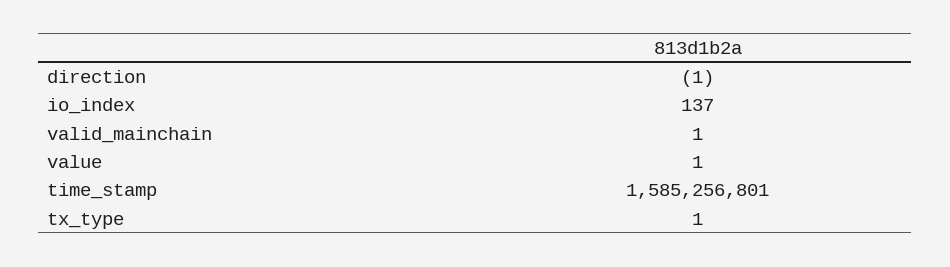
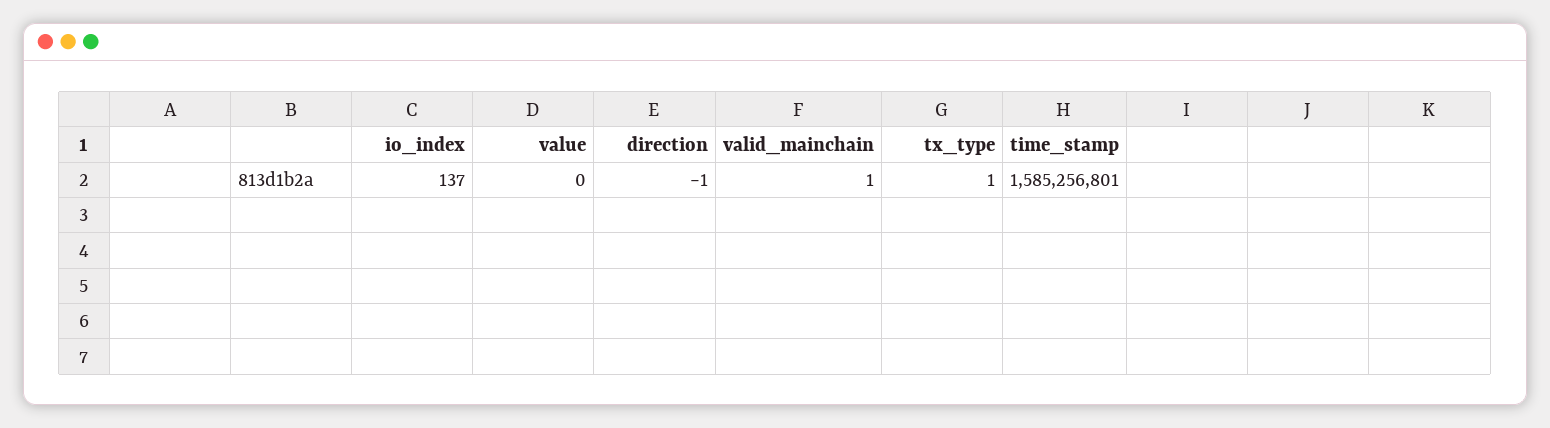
value: 1 -> 0

